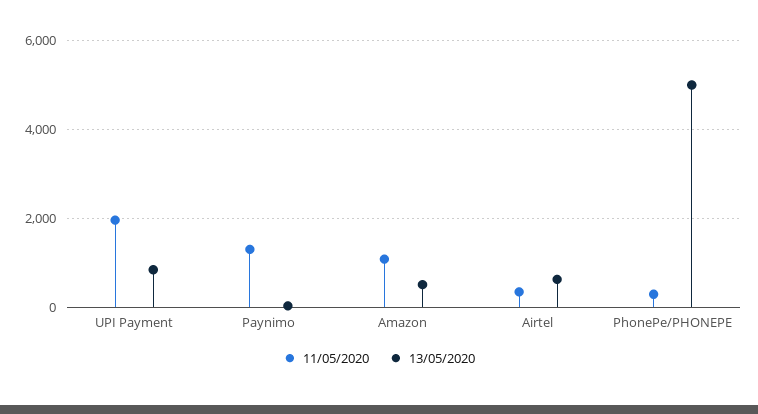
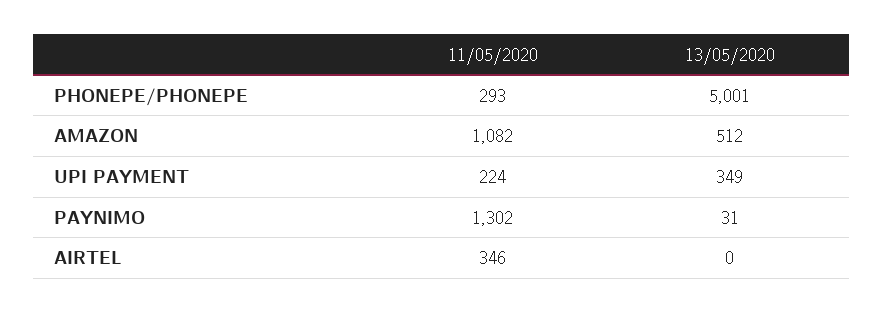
11/05/2020, UPI Payment: 2000 -> 224
13/05/2020, UPI Payment: 800 -> 349
13/05/2020, Airtel: 600 -> 0

